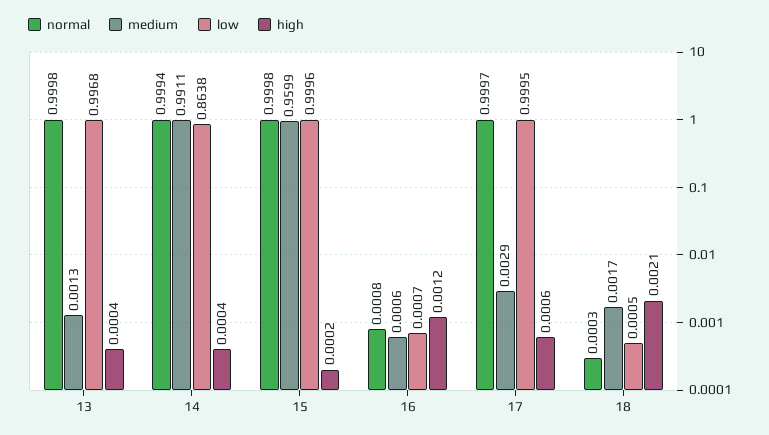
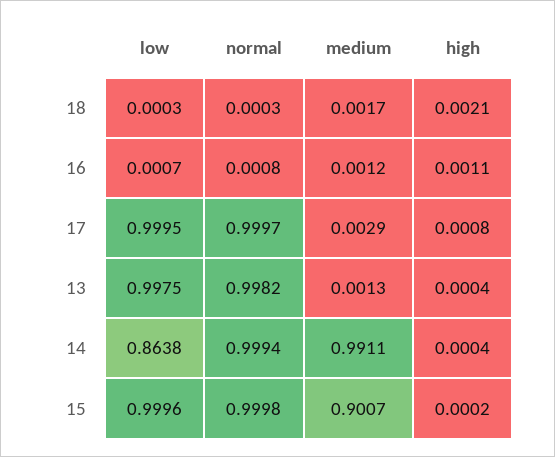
normal, 13: 0.9998 -> 0.9982
low, 13: 0.9968 -> 0.9975
medium, 15: 0.9599 -> 0.9007
medium, 16: 0.0006 -> 0.0012
high, 16: 0.0012 -> 0.0011
high, 17: 0.0006 -> 0.0008
low, 18: 0.0005 -> 0.0003

